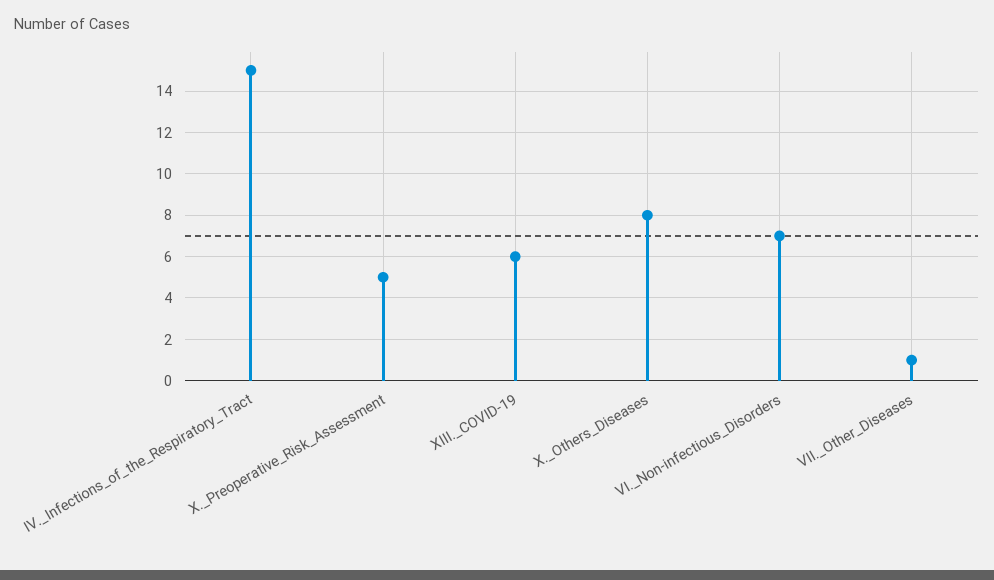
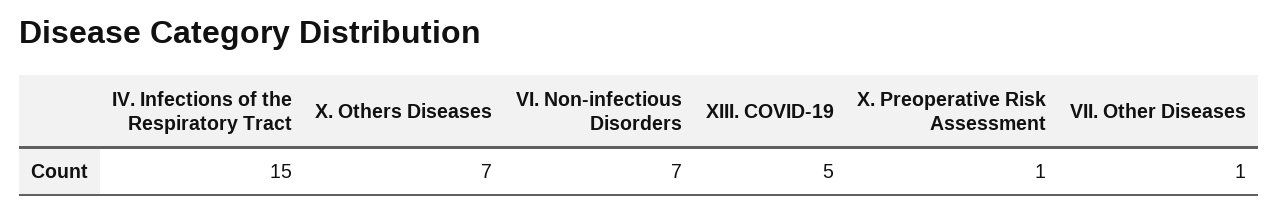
X._Preoperative_Risk_Assessment: 5 -> 1
XIII._COVID-19: 6 -> 5
X._Others_Diseases: 8 -> 7

